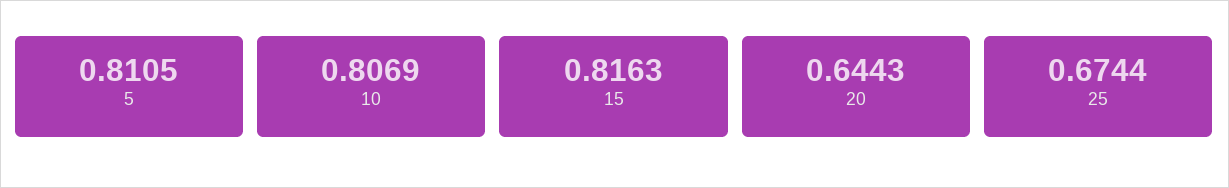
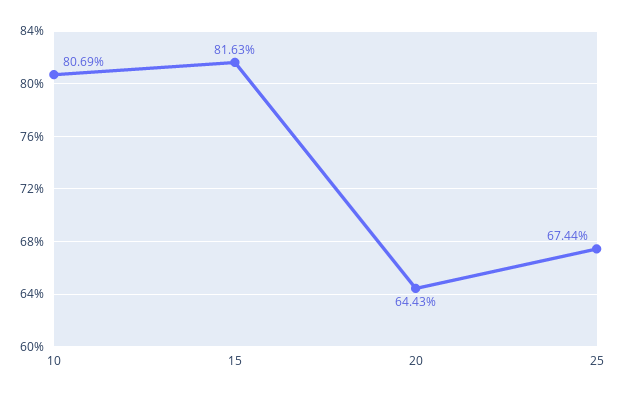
5: 0.8105 -> none

